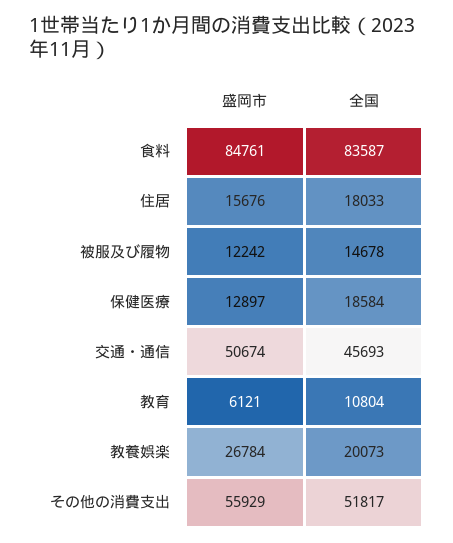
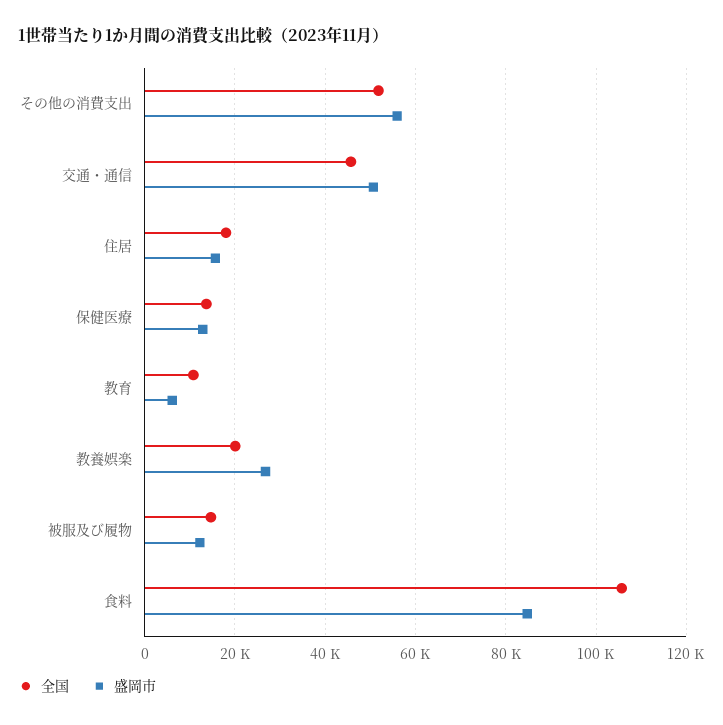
全国, 食料: 83587 -> 106000
全国, 保健医療: 18584 -> 14000

